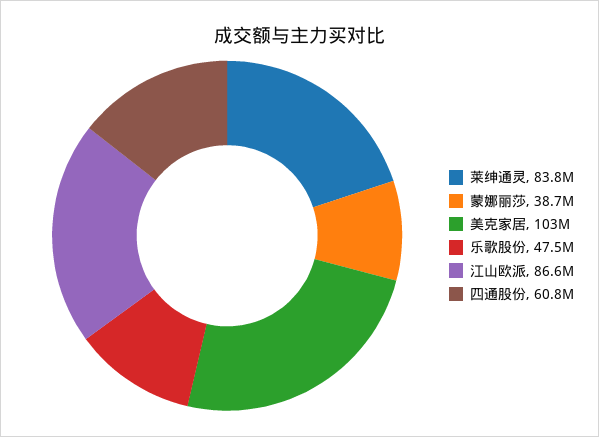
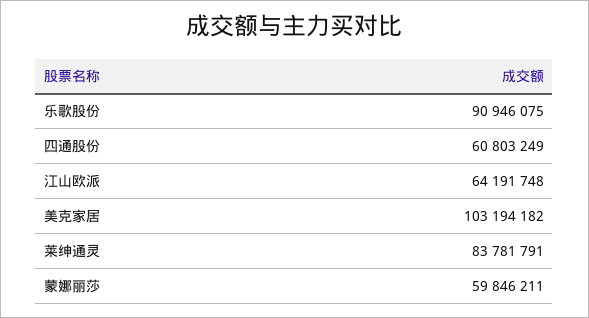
蒙娜丽莎: 38700000 -> 59846211
乐歌股份: 47500000 -> 90946075
江山欧派: 86600000 -> 64191748

